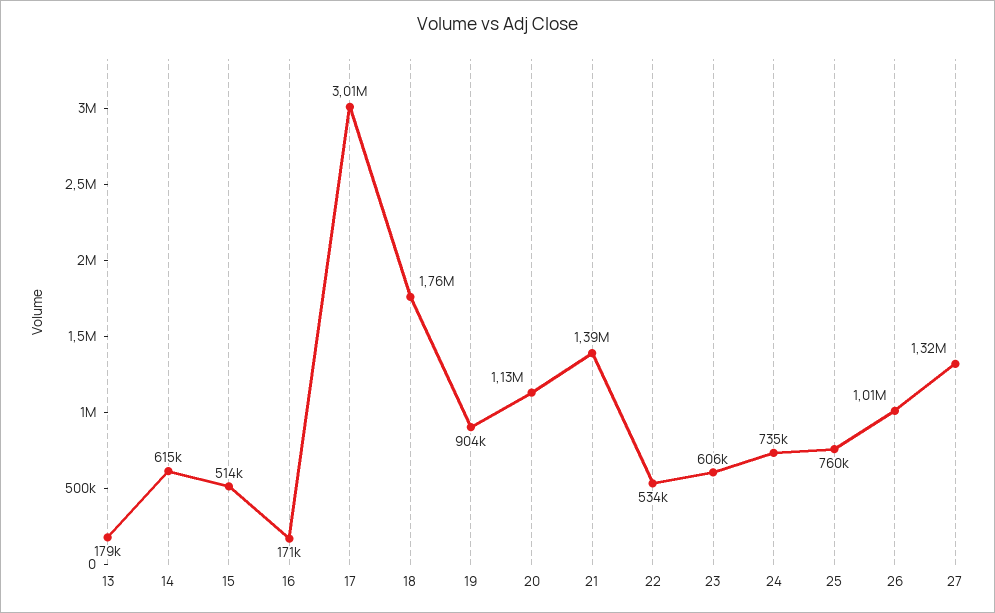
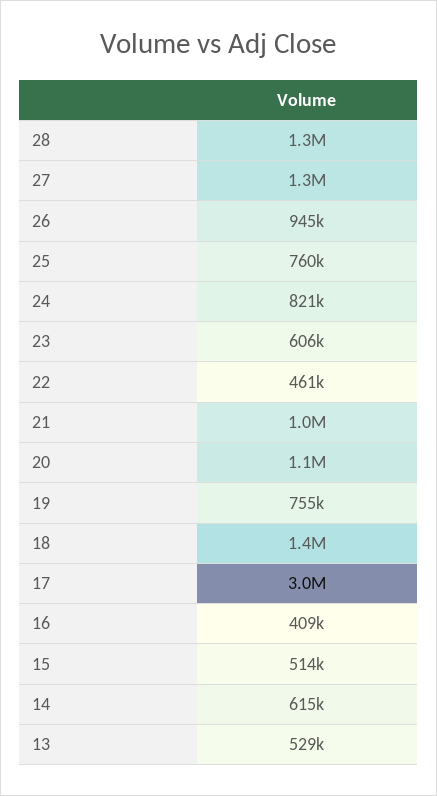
13: 179000 -> 529000
16: 171000 -> 409000
18: 1760000 -> 1400000
19: 904000 -> 755000
21: 1390000 -> 1000000
22: 534000 -> 461000
24: 735000 -> 821000
26: 1010000 -> 945000
28: none -> 1300000

